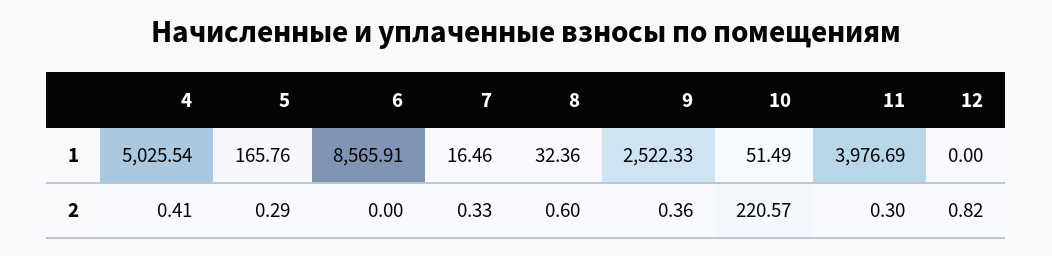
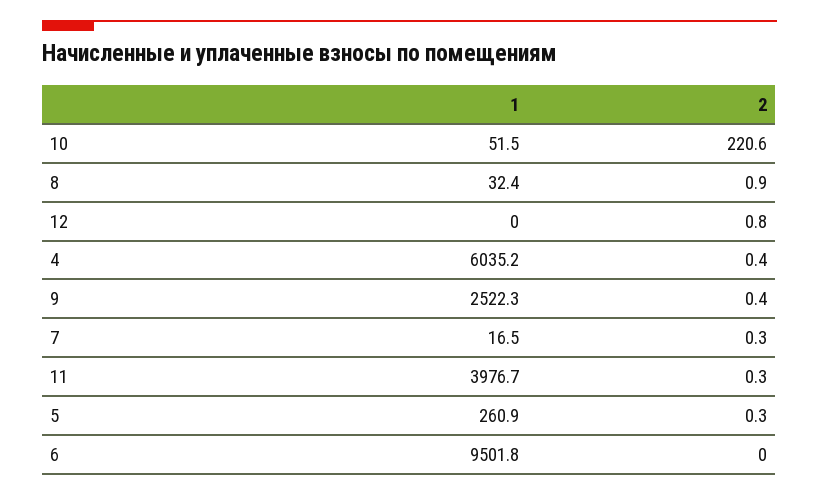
4, 1: 5025.54 -> 6035.2
5, 1: 165.76 -> 260.9
6, 1: 8565.91 -> 9501.8
8, 2: 0.6 -> 0.9

